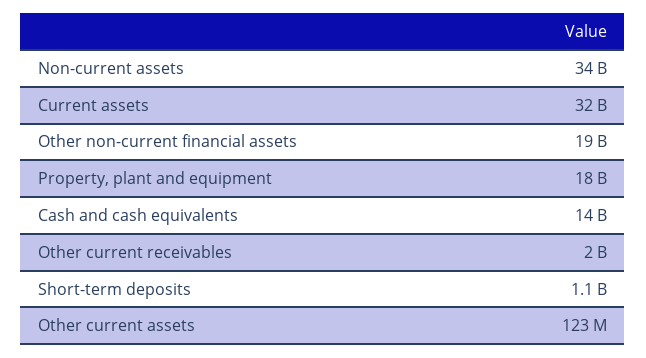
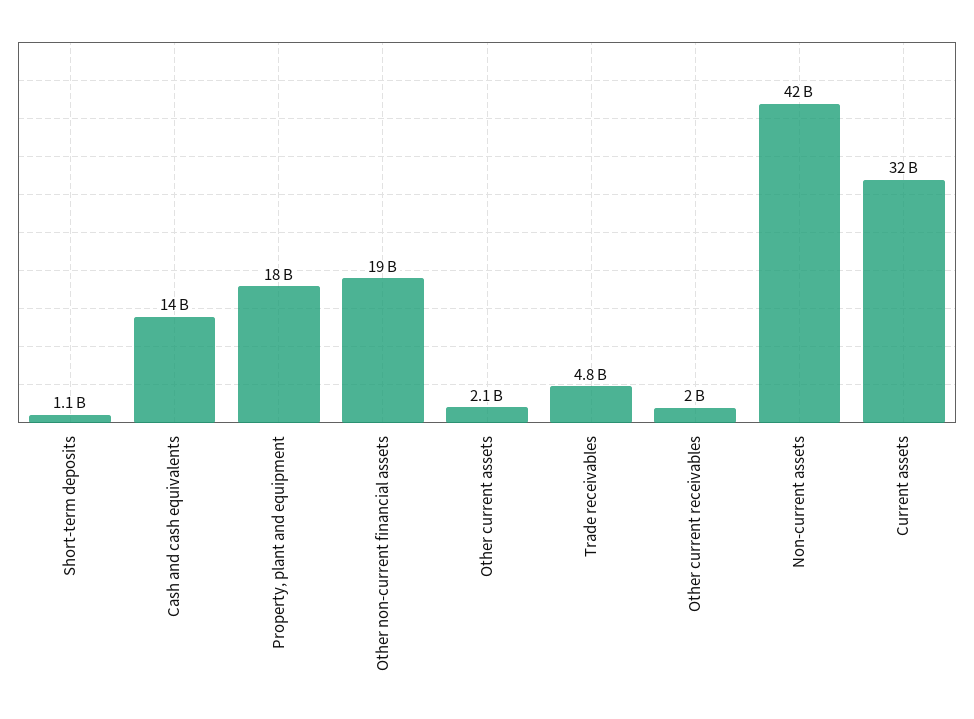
Non-current assets: 34000000000 -> 42000000000
Other current assets: 123000000 -> 2100000000
Trade receivables: none -> 4800000000

